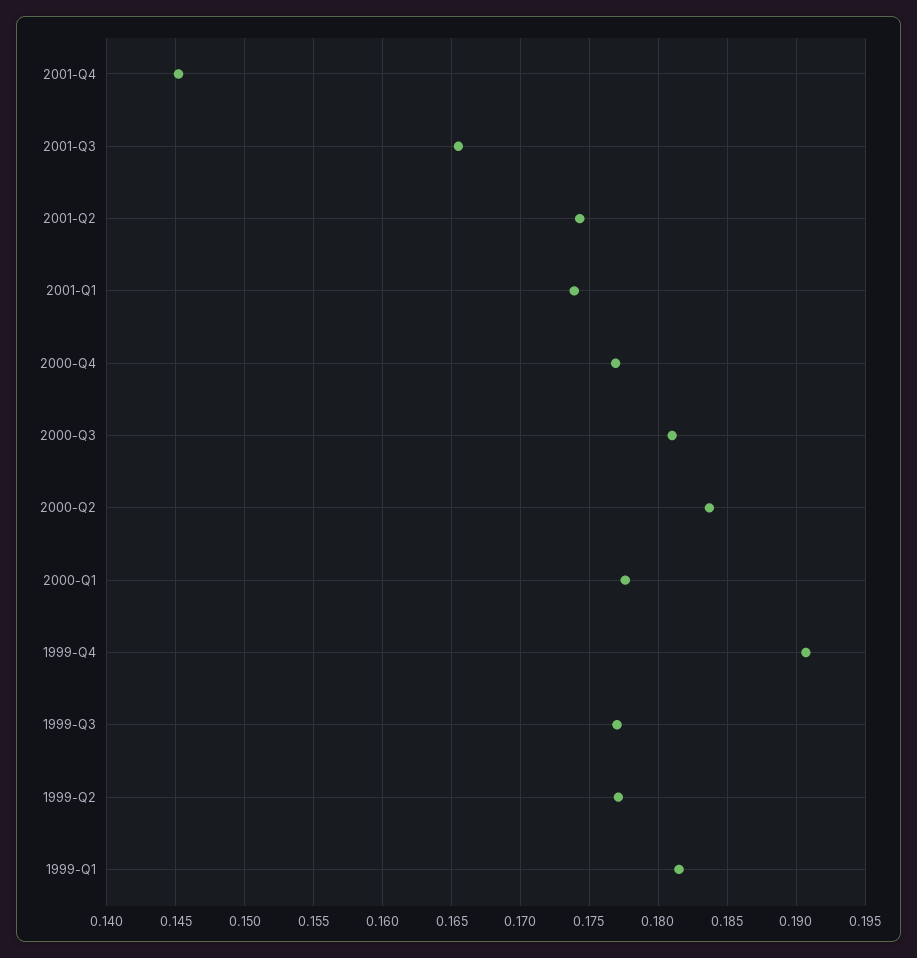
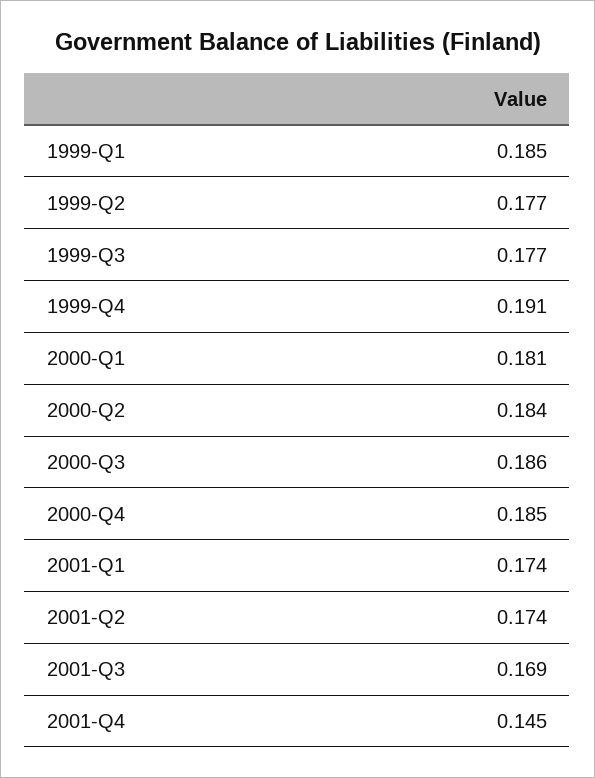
2001-Q3: 0.1655 -> 0.169
2000-Q4: 0.177 -> 0.185
2000-Q3: 0.181 -> 0.186
2000-Q1: 0.1775 -> 0.181
1999-Q1: 0.1815 -> 0.185

